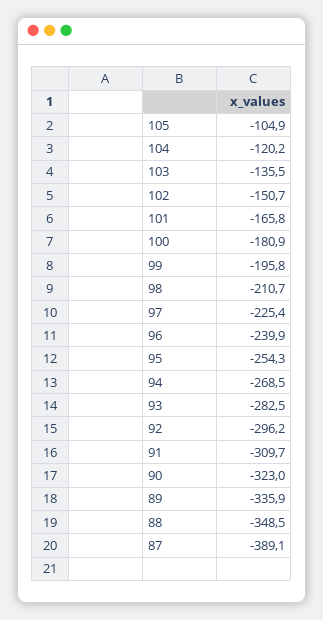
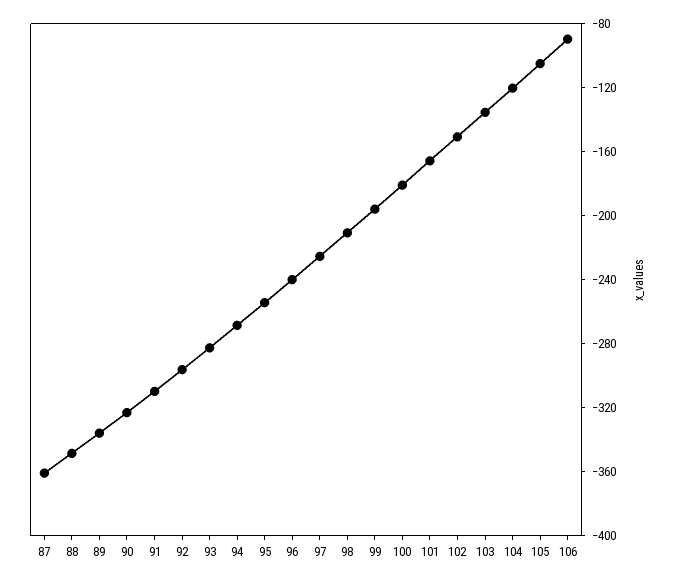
87: -389.1 -> -360
106: none -> -90

